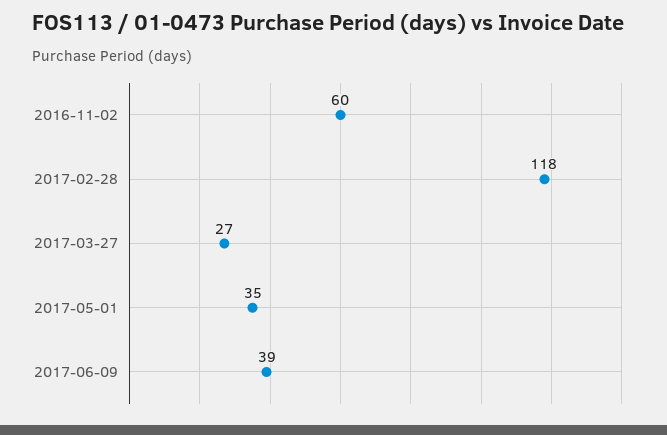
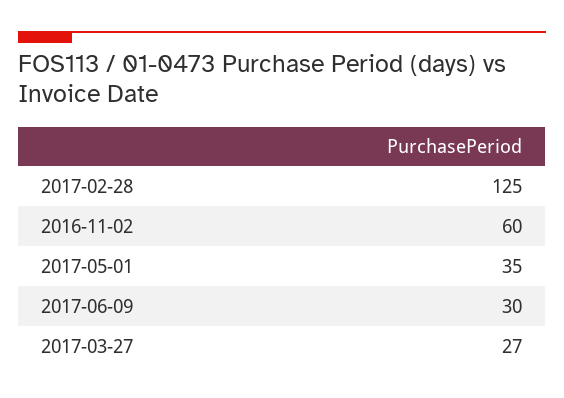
2017-02-28: 118 -> 125
2017-06-09: 39 -> 30

